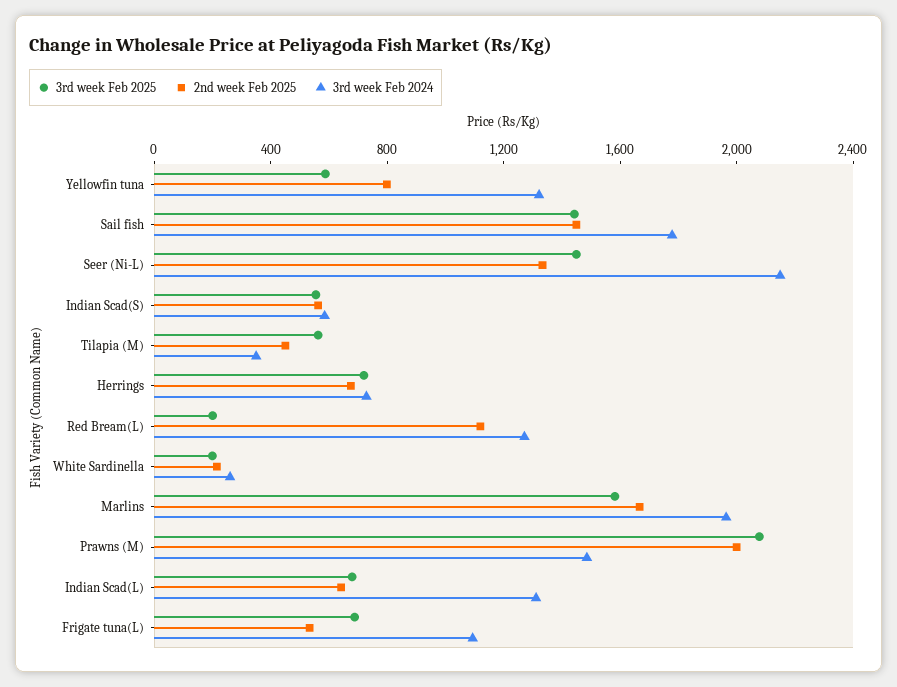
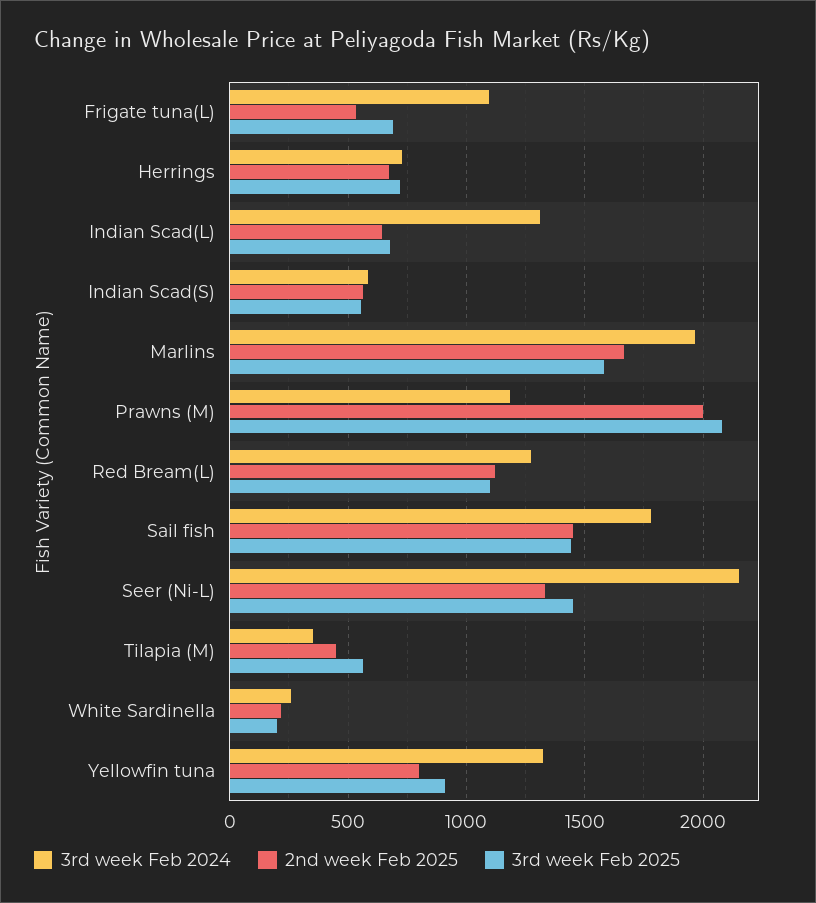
3rd week Feb 2025, Yellowfin tuna: 600 -> 900
3rd week Feb 2025, Red Bream(L): 200 -> 1100
3rd week Feb 2024, Prawns (M): 1500 -> 1200

